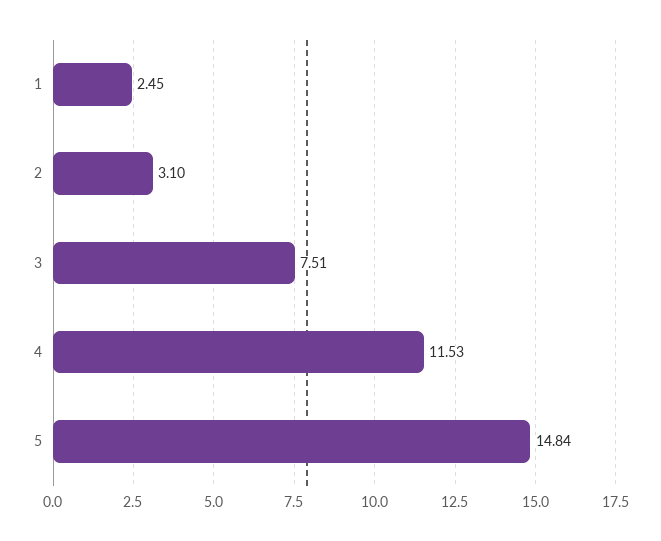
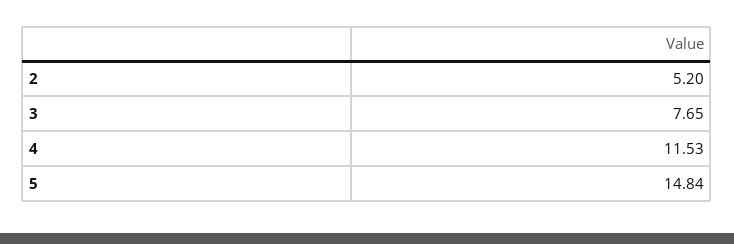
1: 2.45 -> none
2: 3.1 -> 5.2
3: 7.51 -> 7.65

